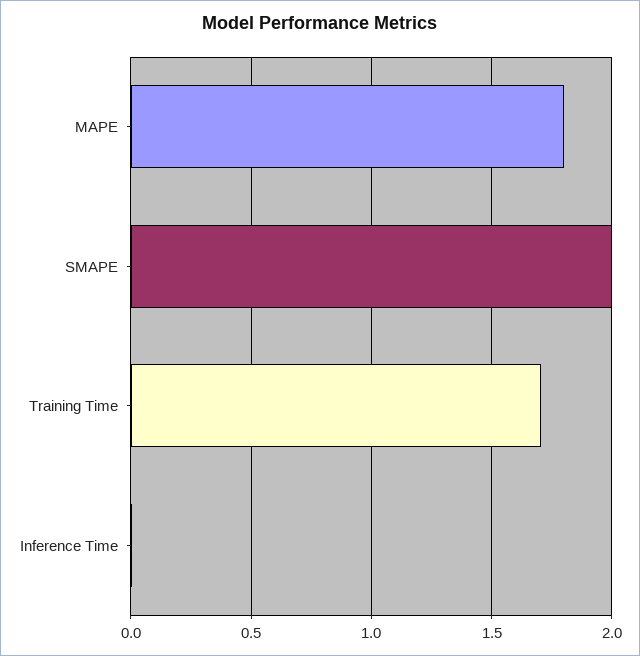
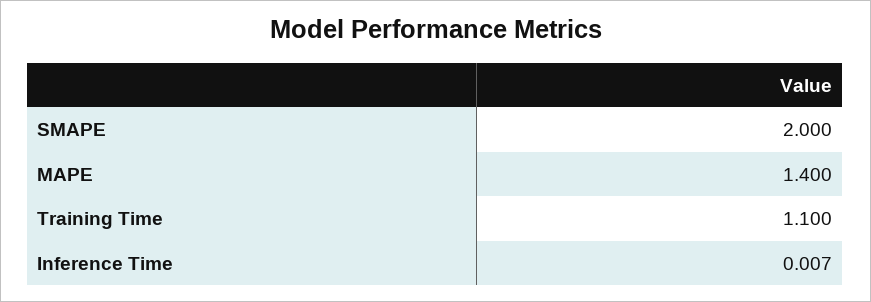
MAPE: 1.8 -> 1.4
Training Time: 1.7 -> 1.1

